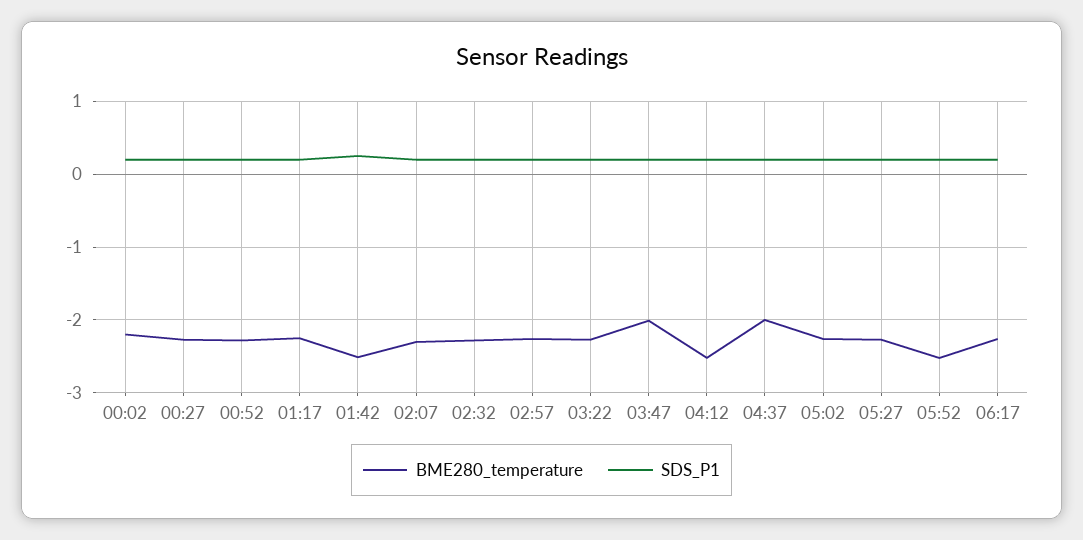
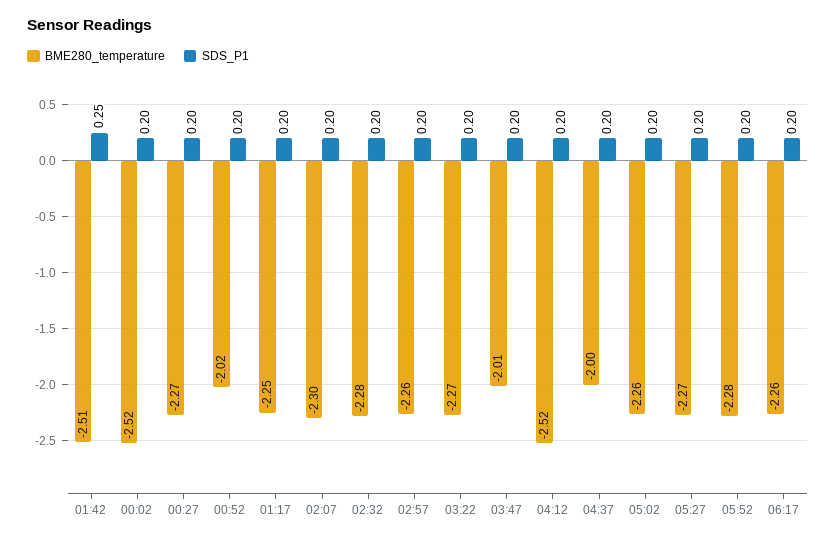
BME280_temperature, 00:02: -2.2 -> -2.52
BME280_temperature, 00:52: -2.3 -> -2.02
BME280_temperature, 05:52: -2.5 -> -2.28

